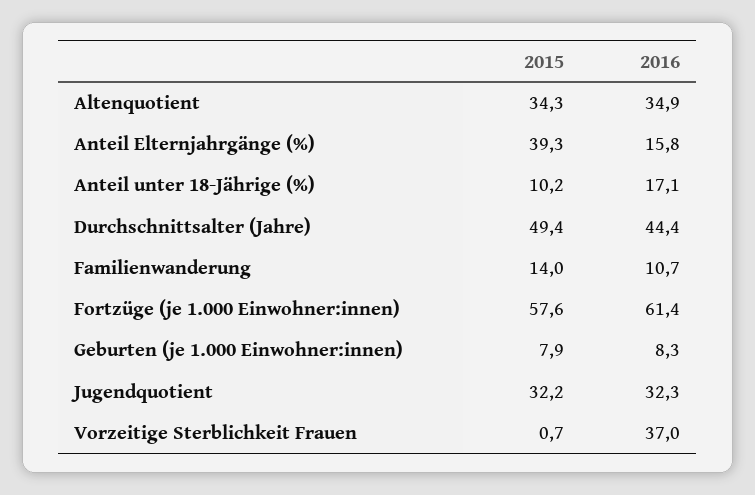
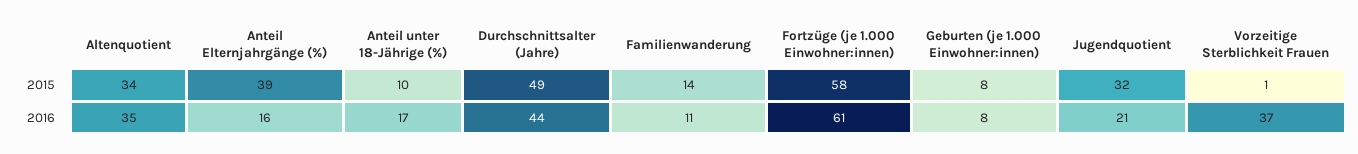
2016, Jugendquotient: 32.3 -> 21

